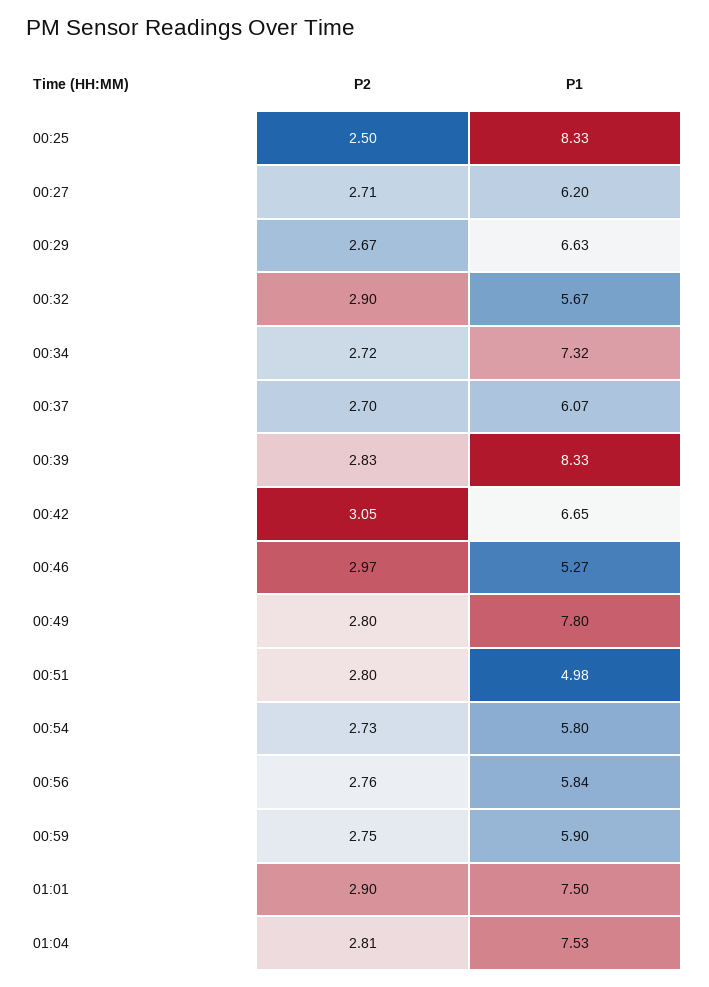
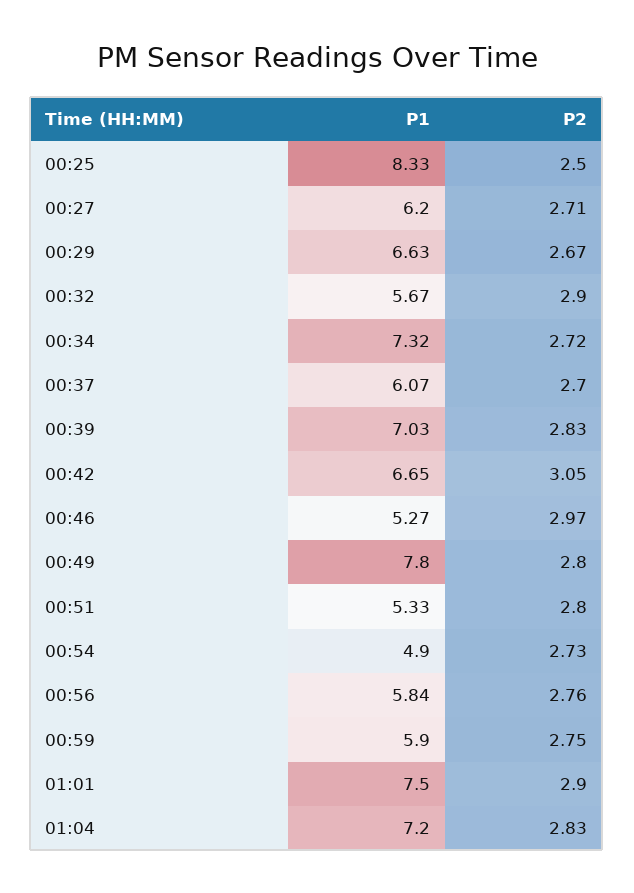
P1, 00:39: 8.33 -> 7.03
P1, 00:51: 4.98 -> 5.33
P1, 00:54: 5.8 -> 4.9
P2, 01:04: 2.81 -> 2.83
P1, 01:04: 7.53 -> 7.2

